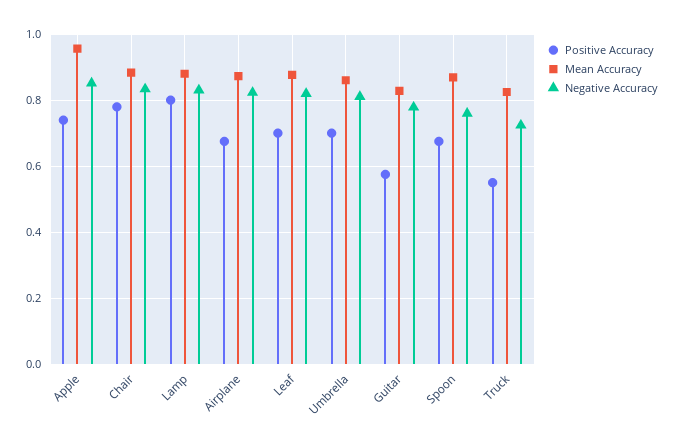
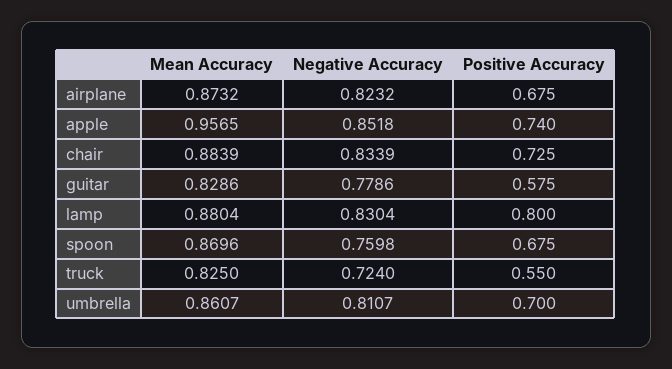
Positive Accuracy, Chair: 0.78 -> 0.725
Positive Accuracy, Leaf: 0.7 -> none
Mean Accuracy, Leaf: 0.88 -> none
Negative Accuracy, Leaf: 0.82 -> none

